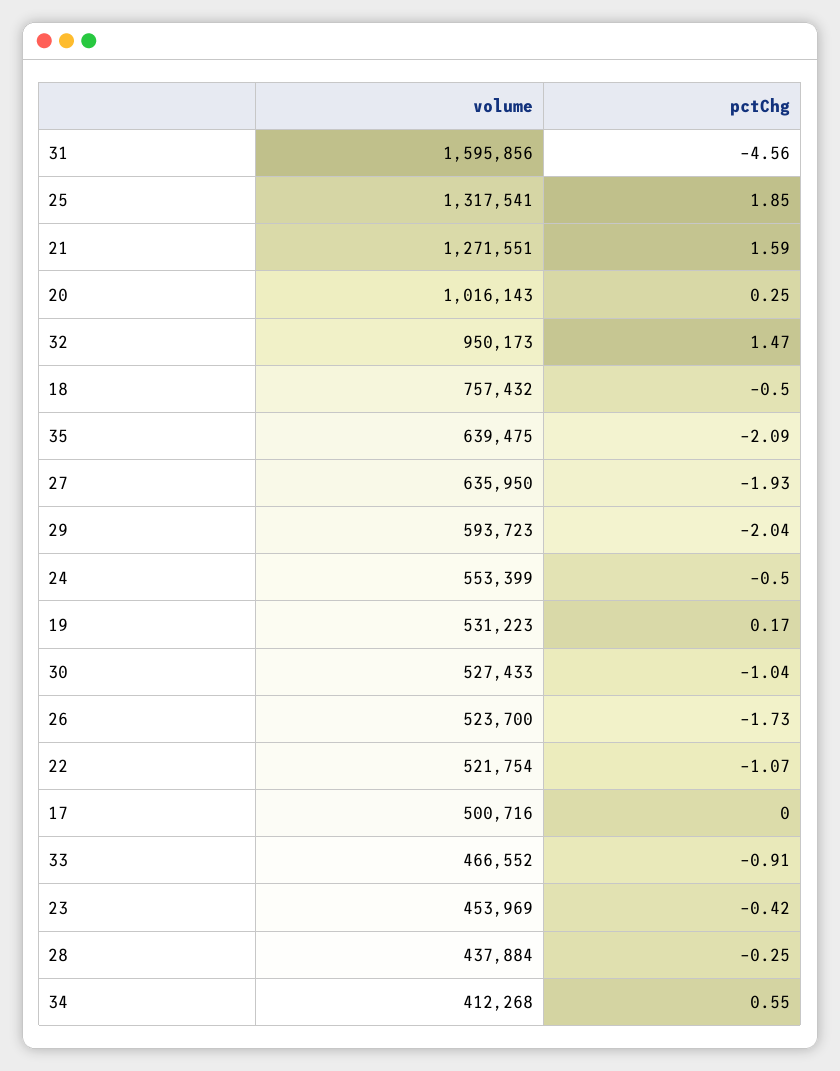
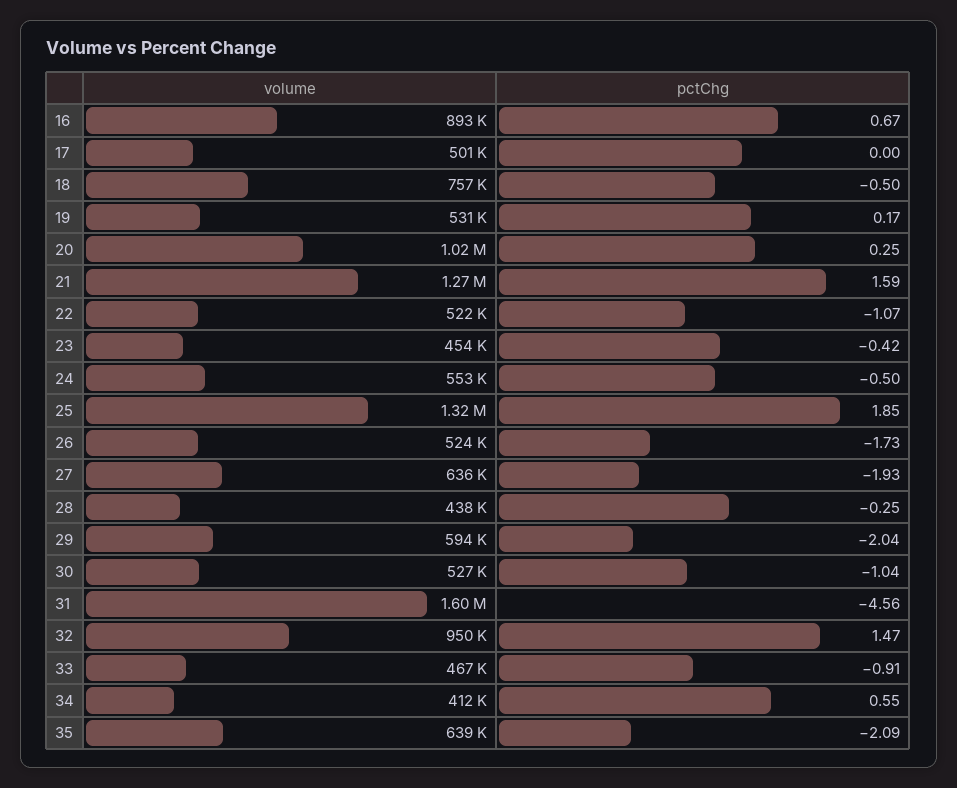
volume, 16: none -> 893000
pctChg, 16: none -> 0.67

